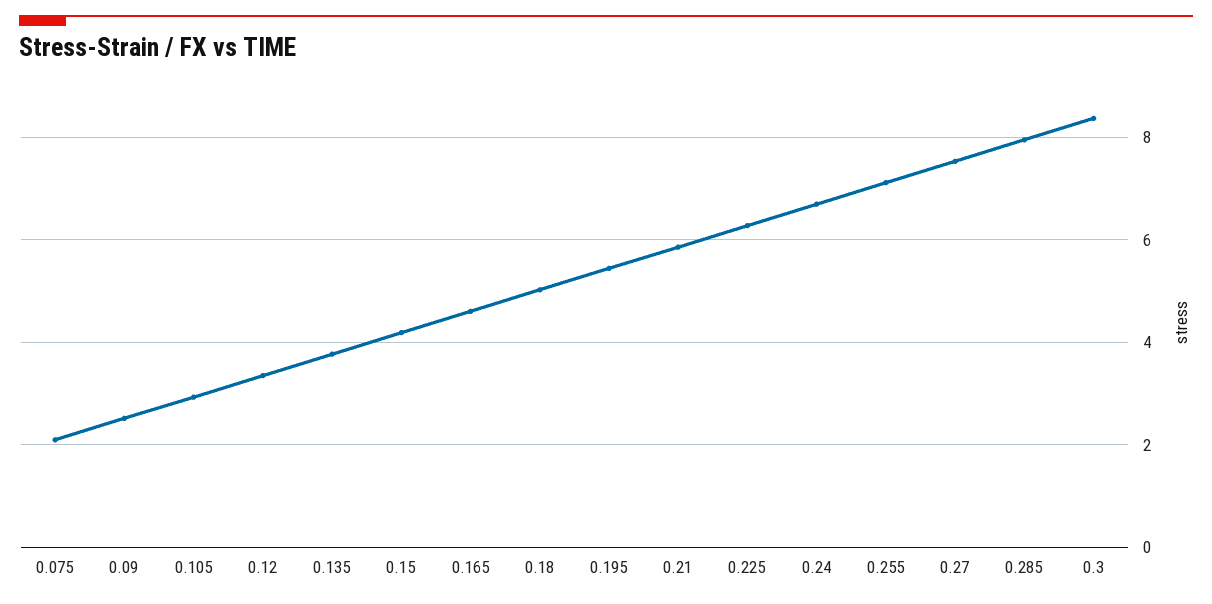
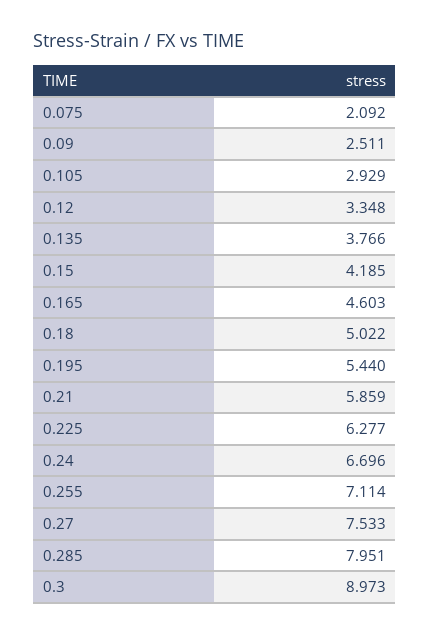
0.3: 8.4 -> 8.973

